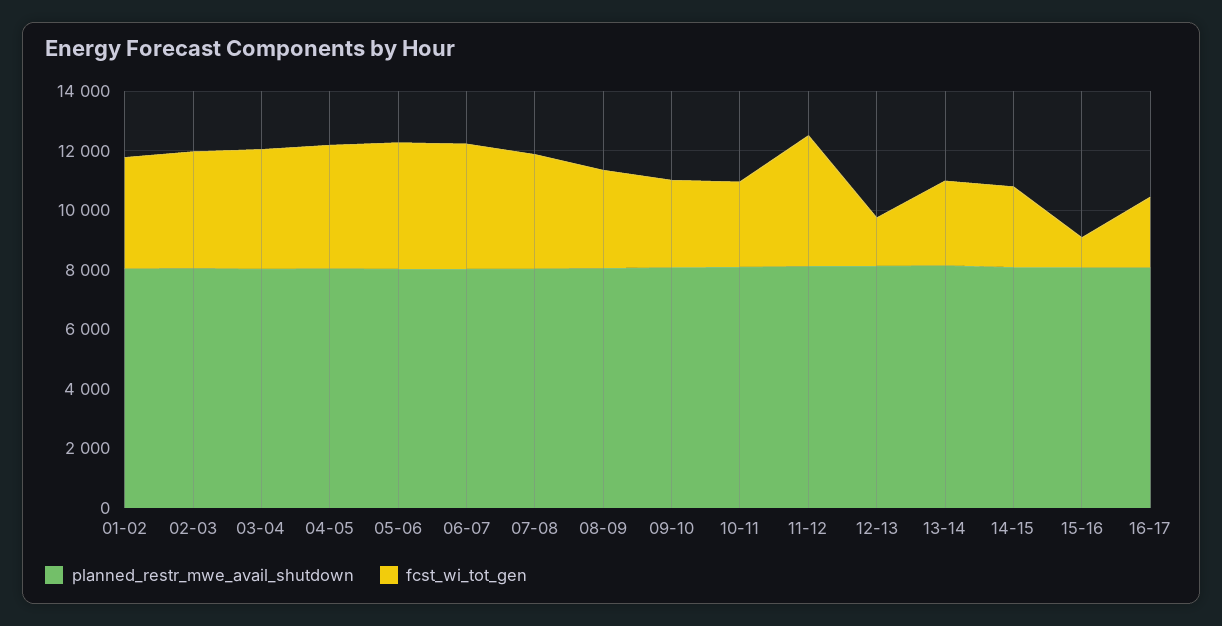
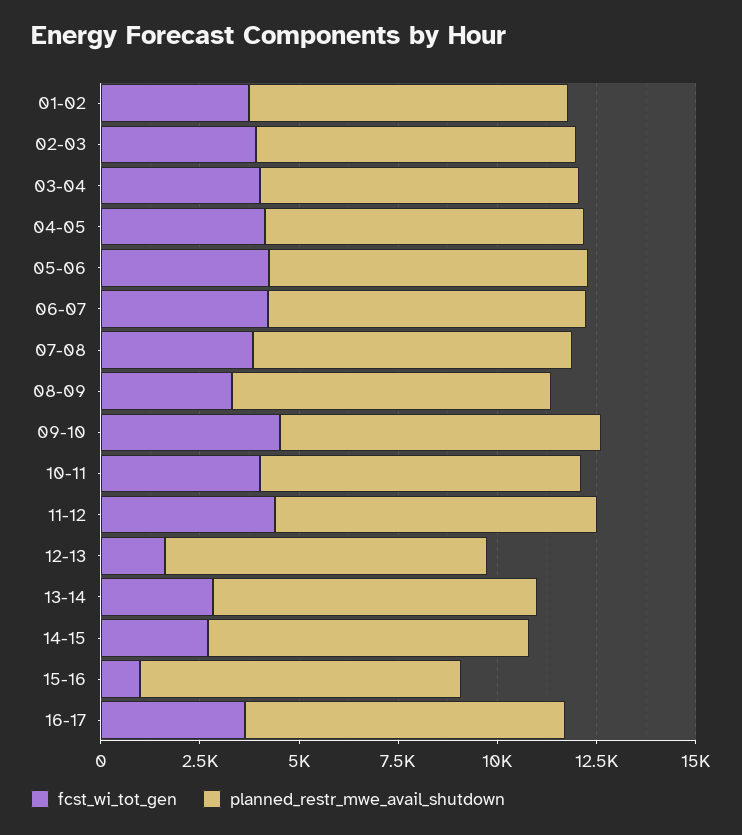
fcst_wi_tot_gen, 09-10: 3000 -> 4500
fcst_wi_tot_gen, 10-11: 3000 -> 4000
fcst_wi_tot_gen, 16-17: 2500 -> 3500

